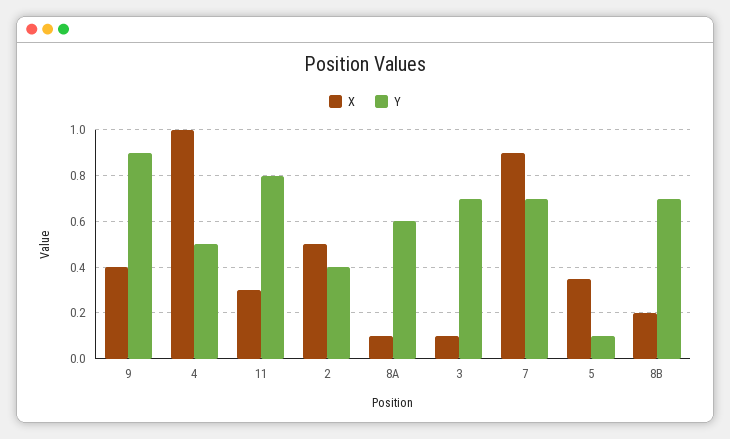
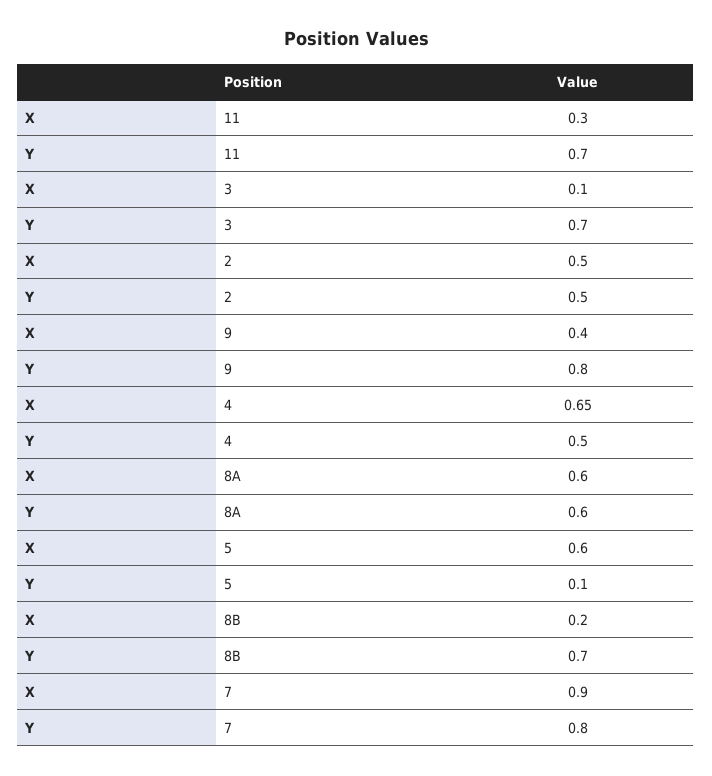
Y, 9: 0.9 -> 0.8
X, 4: 1 -> 0.65
Y, 11: 0.8 -> 0.7
Y, 2: 0.4 -> 0.5
X, 8A: 0.1 -> 0.6
Y, 7: 0.7 -> 0.8
X, 5: 0.35 -> 0.6

